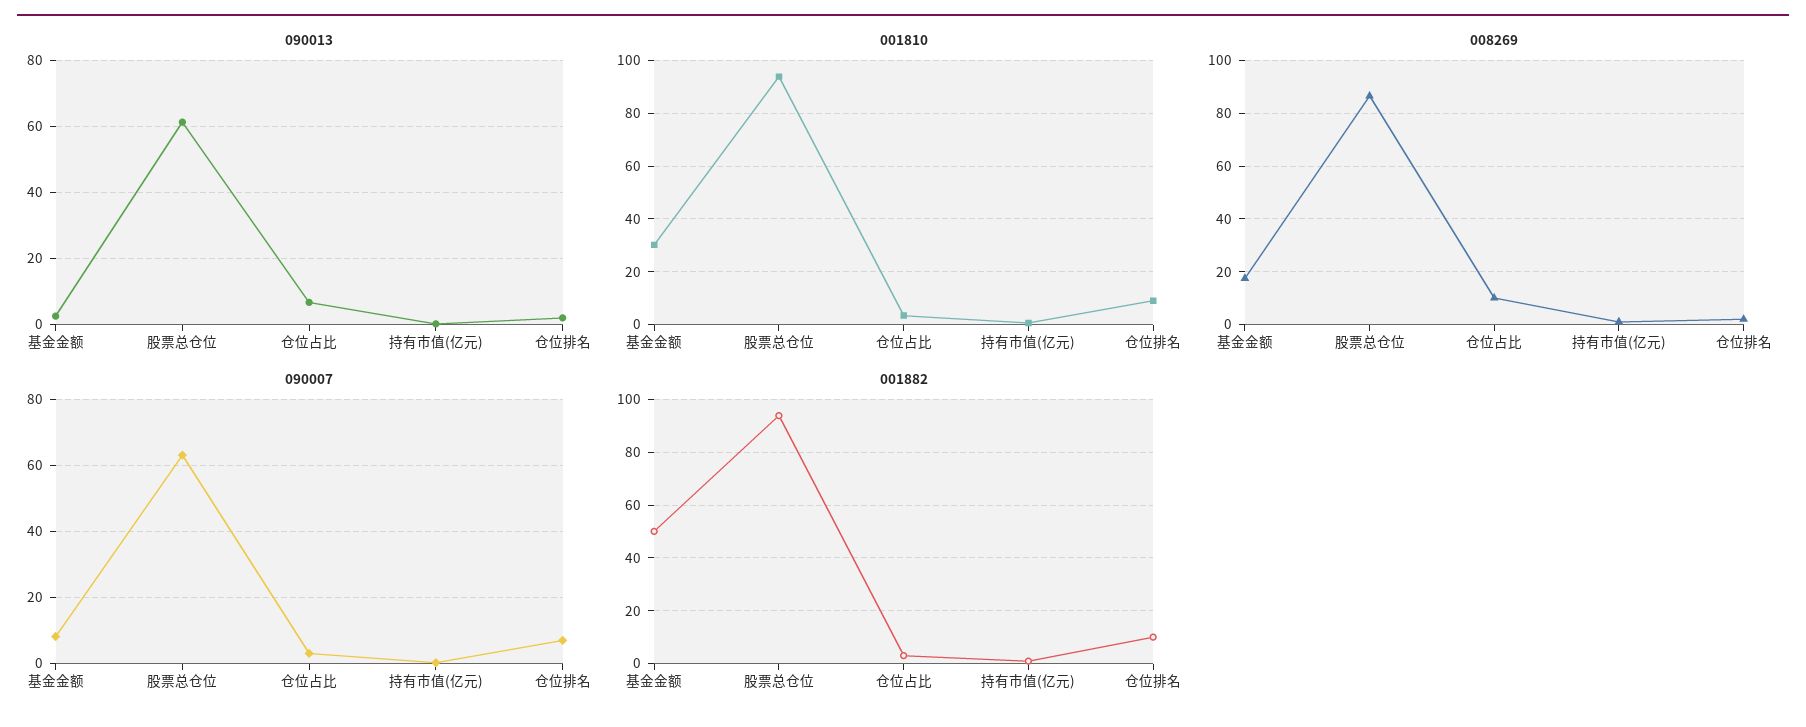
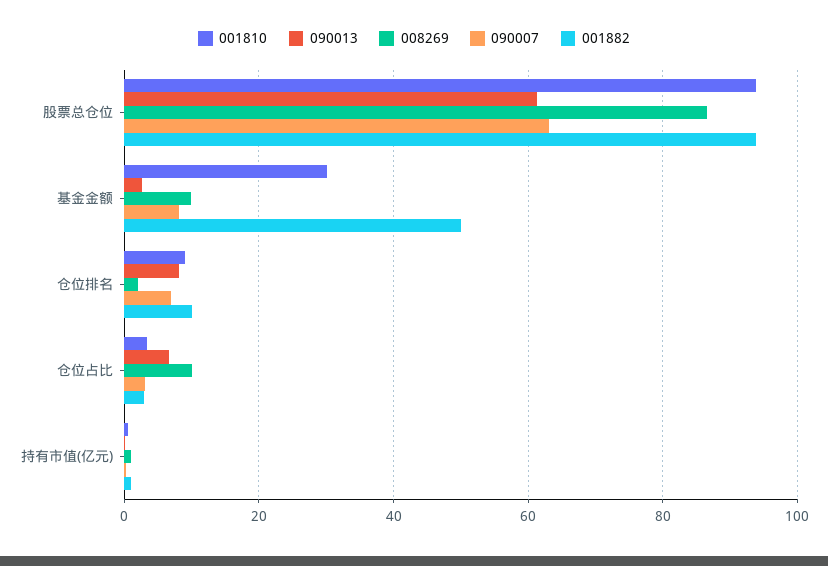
090013, 仓位排名: 2 -> 8
008269, 基金金额: 17.5 -> 10

